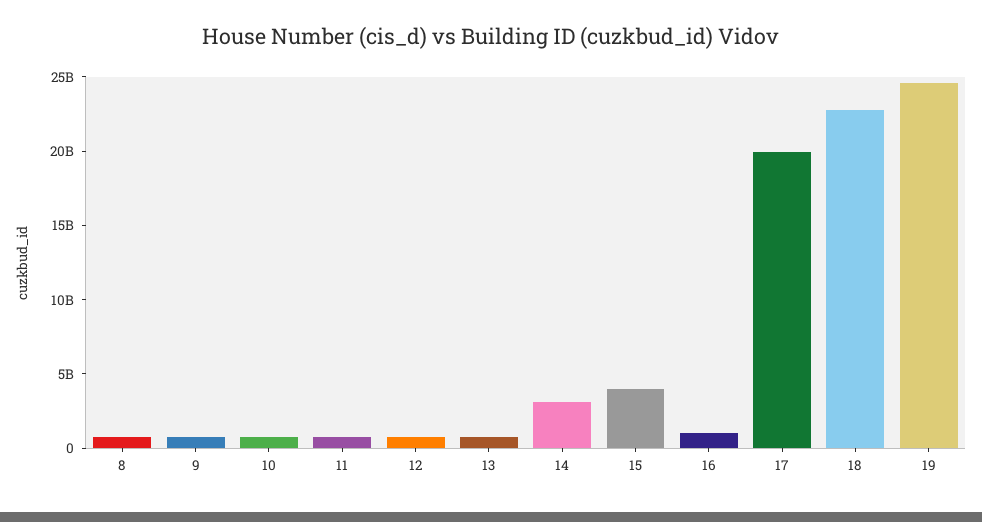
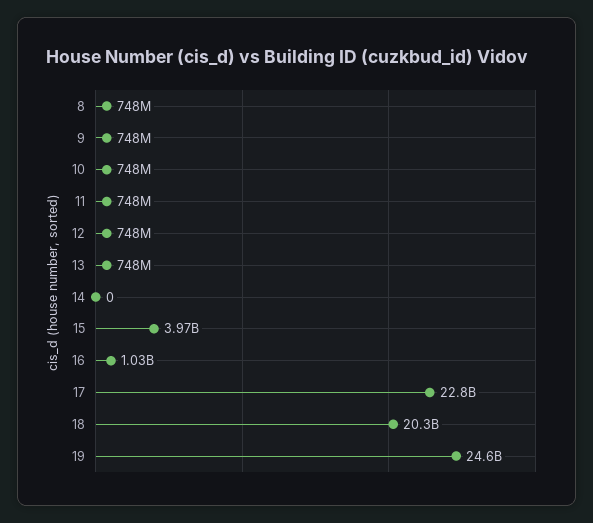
14: 3000000000 -> 0
17: 20000000000 -> 22800000000
18: 23000000000 -> 20300000000

